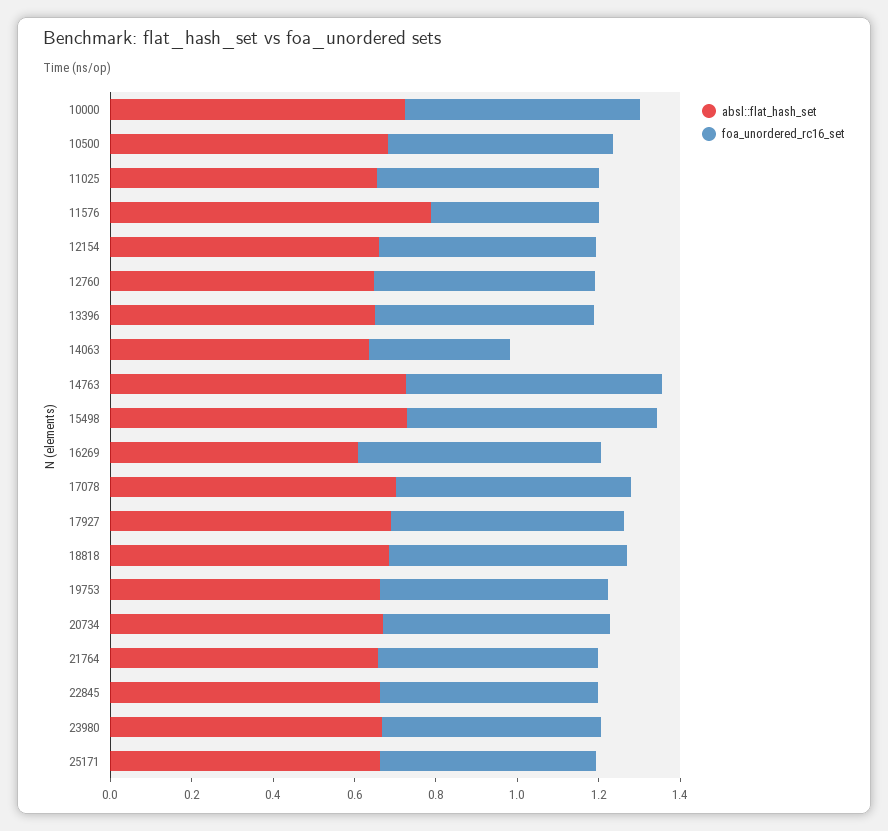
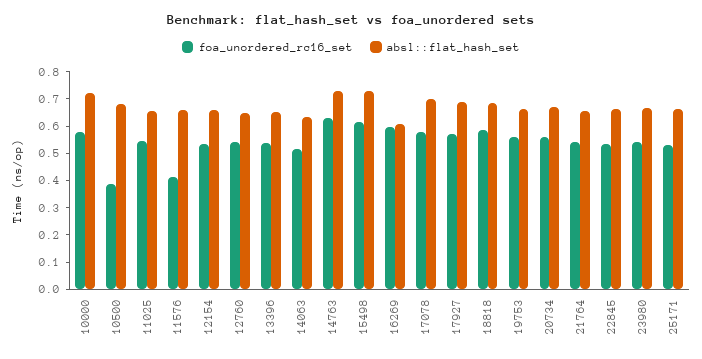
foa_unordered_rc16_set, 10500: 0.55 -> 0.4
absl::flat_hash_set, 11576: 0.8 -> 0.65
foa_unordered_rc16_set, 14063: 0.35 -> 0.5

